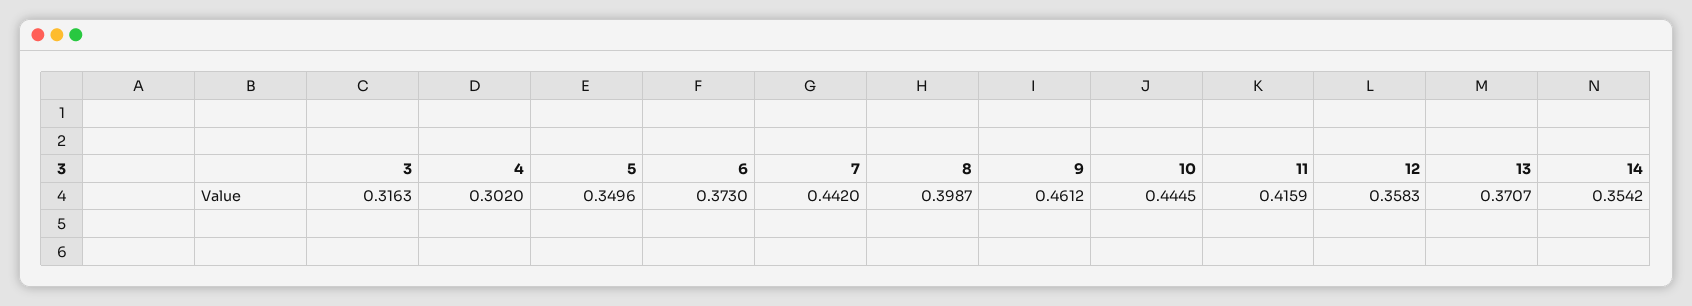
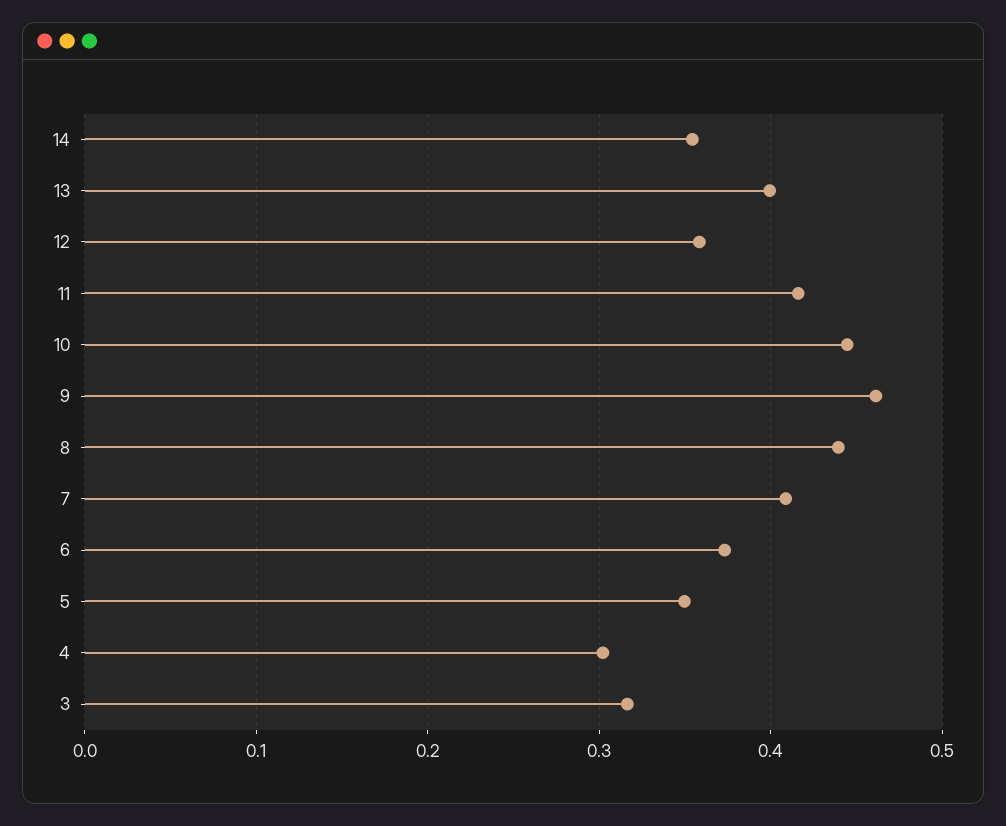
7: 0.442 -> 0.41
8: 0.3987 -> 0.44
13: 0.3707 -> 0.4

